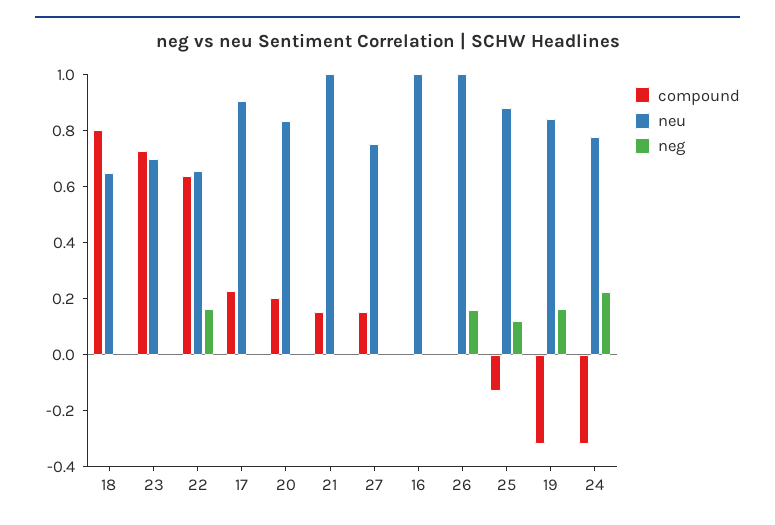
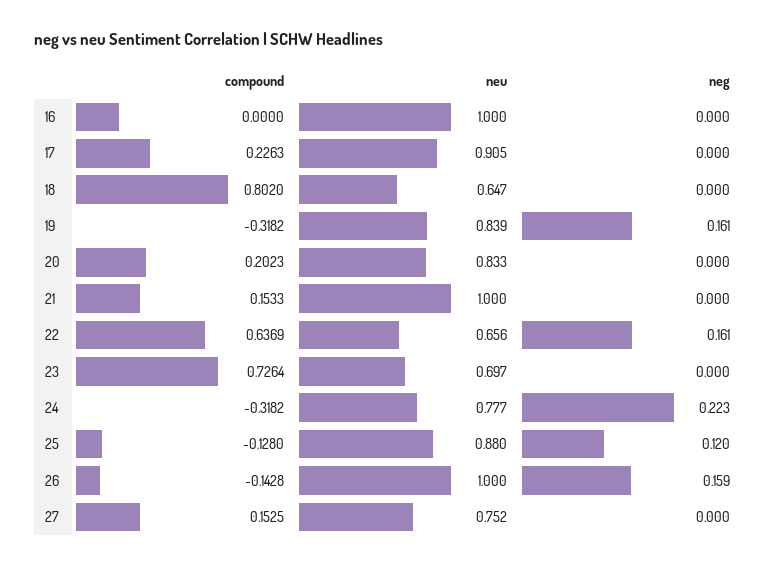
compound, 26: 0 -> -0.1428

